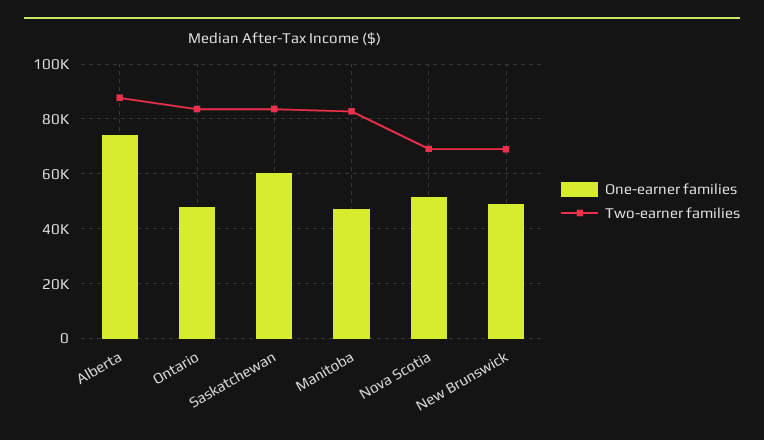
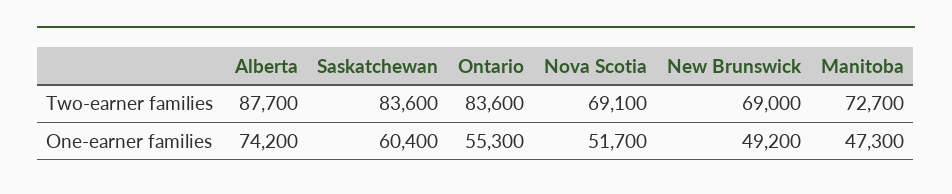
One-earner families, Ontario: 47500 -> 55300
Two-earner families, Manitoba: 82500 -> 72700

